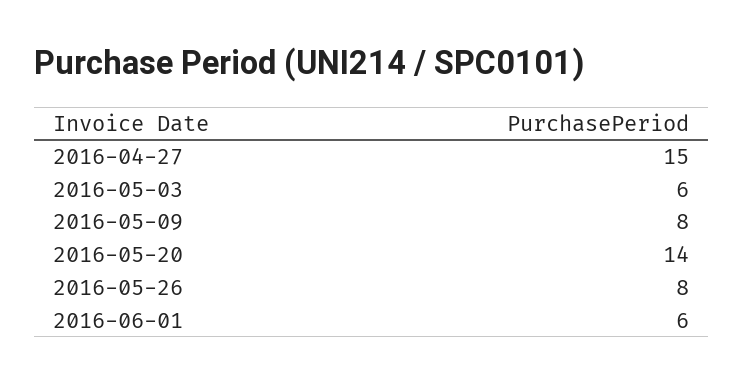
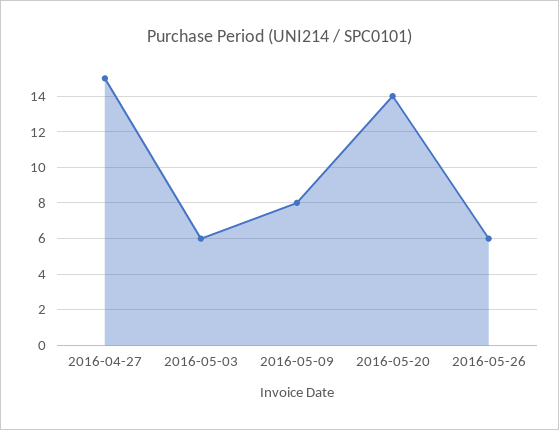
2016-05-26: 8 -> 6
2016-06-01: 6 -> none

